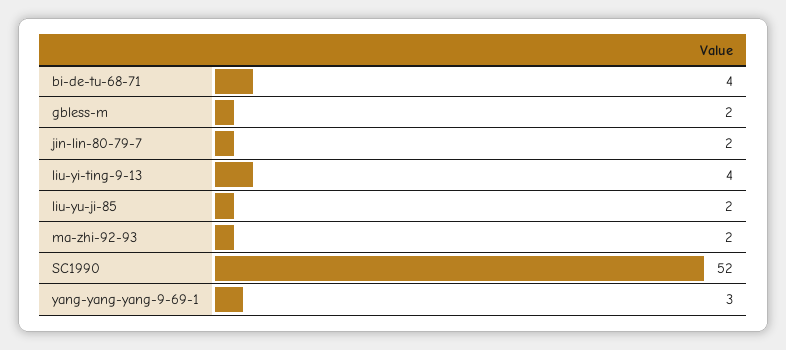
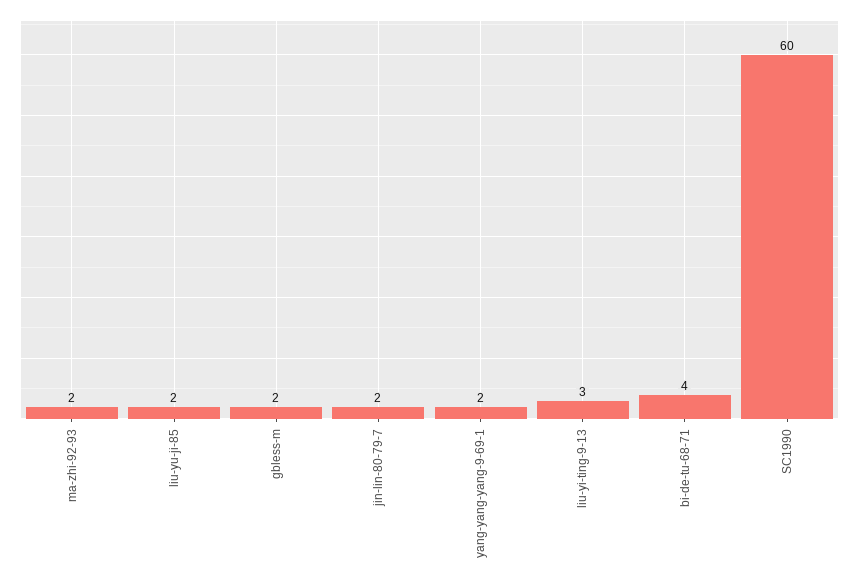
liu-yi-ting-9-13: 4 -> 3
SC1990: 52 -> 60
yang-yang-yang-9-69-1: 3 -> 2

